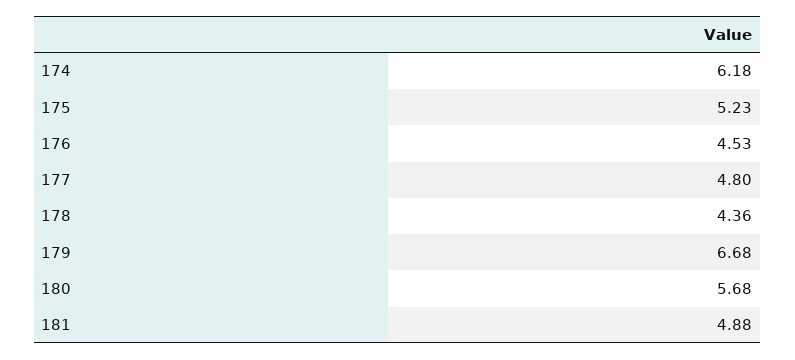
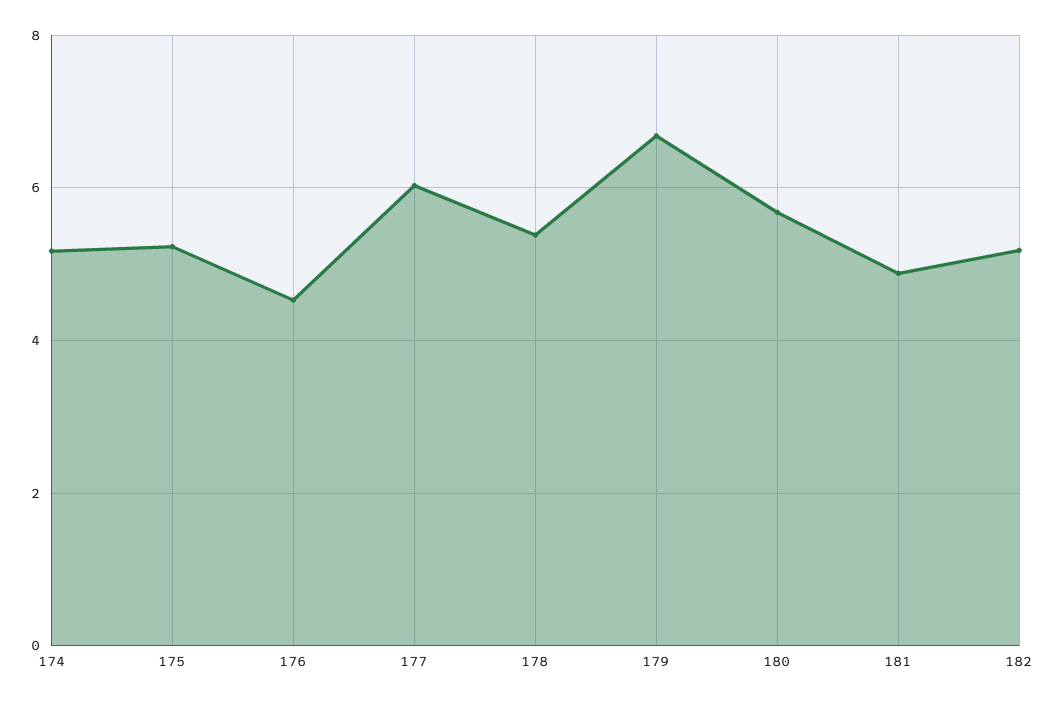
174: 6.18 -> 5.2
177: 4.8 -> 6
178: 4.36 -> 5.4
182: none -> 5.2

